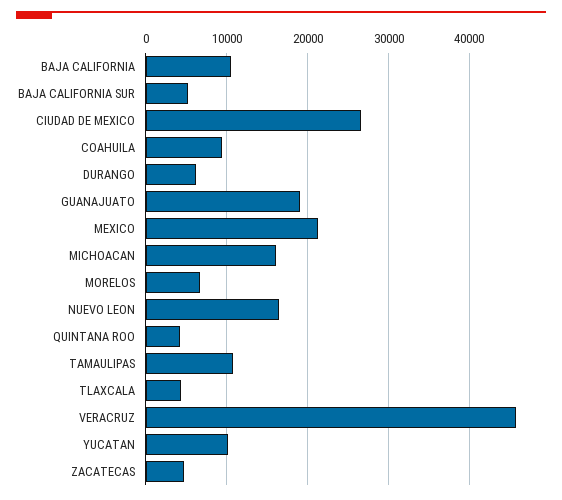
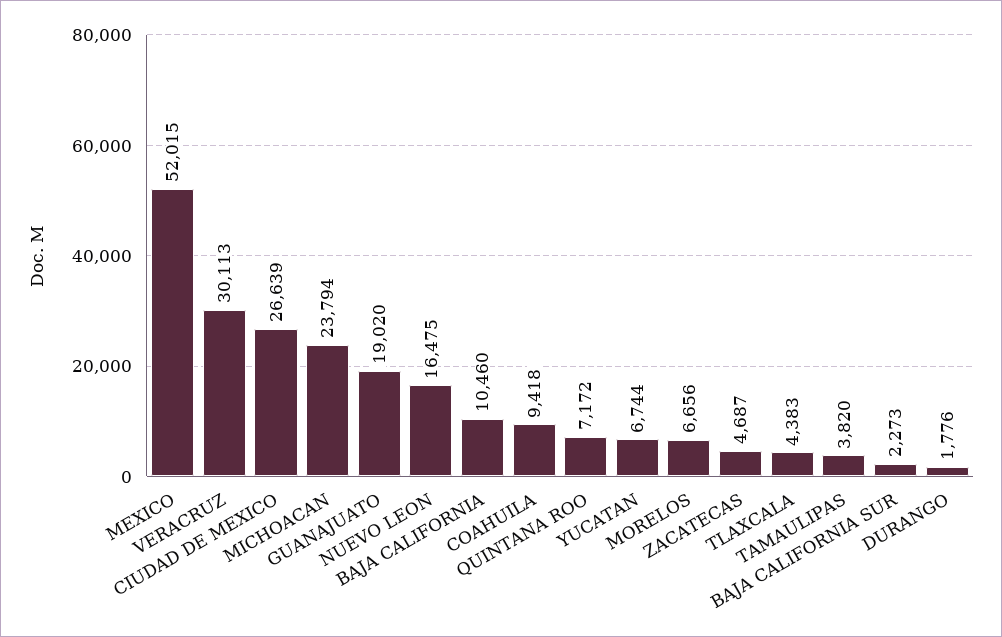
BAJA CALIFORNIA SUR: 5000 -> 2273
DURANGO: 6000 -> 1776
MEXICO: 21000 -> 52015
MICHOACAN: 16000 -> 23794
QUINTANA ROO: 4000 -> 7172
TAMAULIPAS: 11000 -> 3820
VERACRUZ: 46000 -> 30113
YUCATAN: 10000 -> 6744

